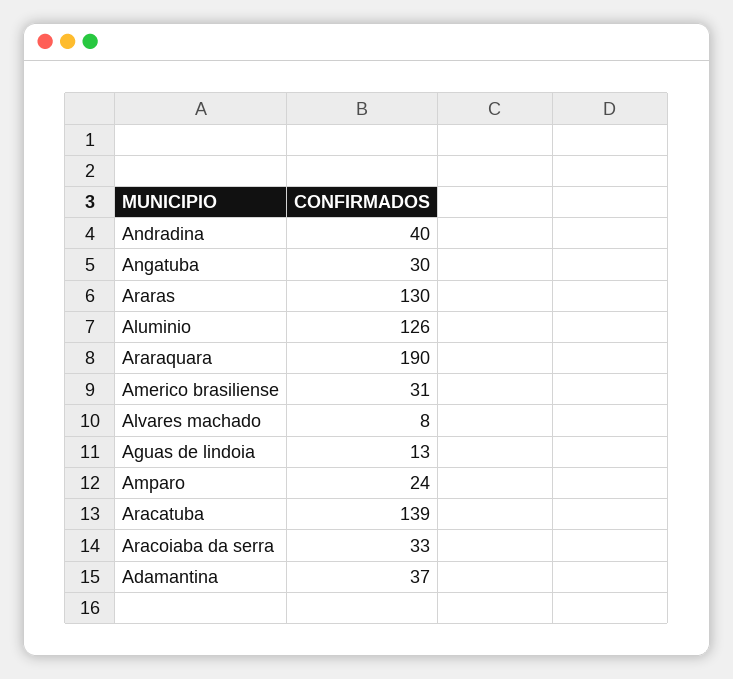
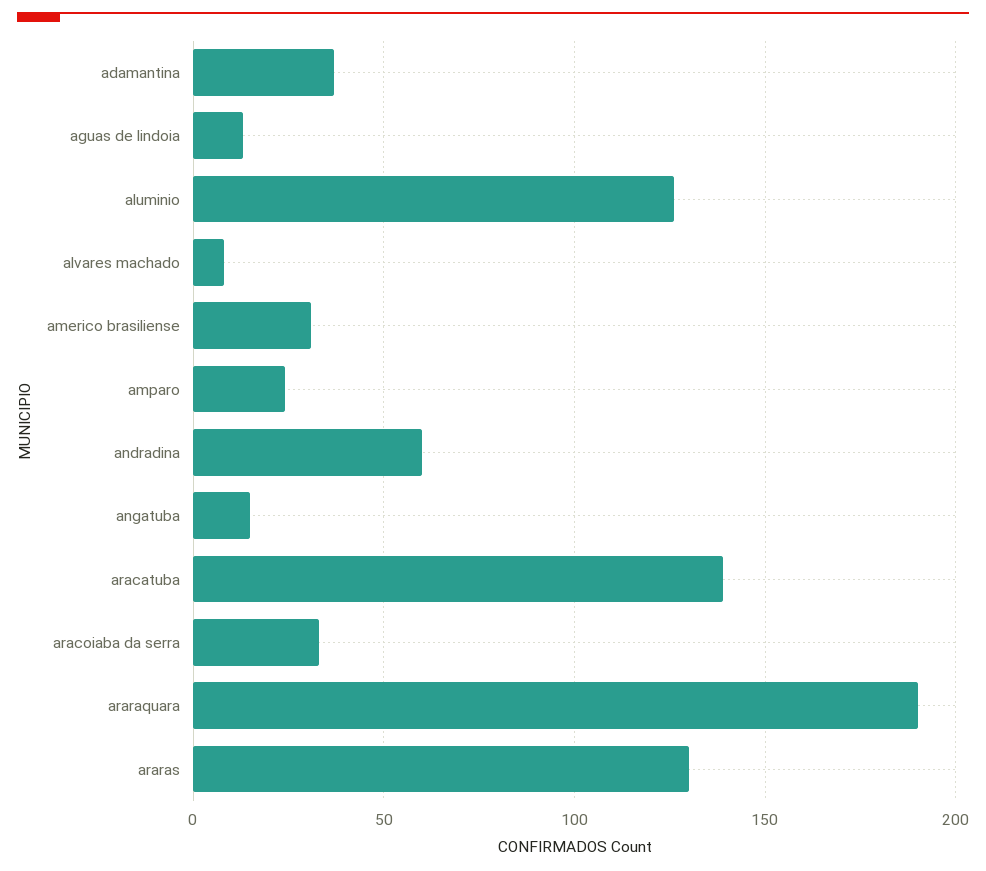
Andradina: 40 -> 60
Angatuba: 30 -> 15

